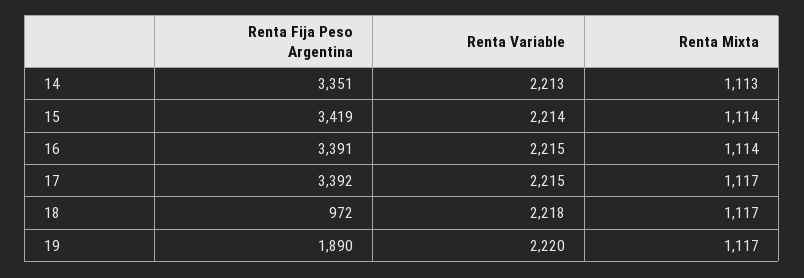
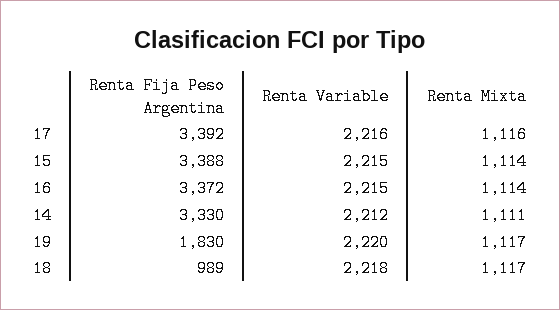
Renta Fija Peso Argentina, 14: 3351 -> 3330
Renta Variable, 14: 2213 -> 2212
Renta Mixta, 14: 1113 -> 1111
Renta Fija Peso Argentina, 15: 3419 -> 3388
Renta Variable, 15: 2214 -> 2215
Renta Fija Peso Argentina, 16: 3391 -> 3372
Renta Variable, 17: 2215 -> 2216
Renta Mixta, 17: 1117 -> 1116
Renta Fija Peso Argentina, 18: 972 -> 989
Renta Fija Peso Argentina, 19: 1890 -> 1830

